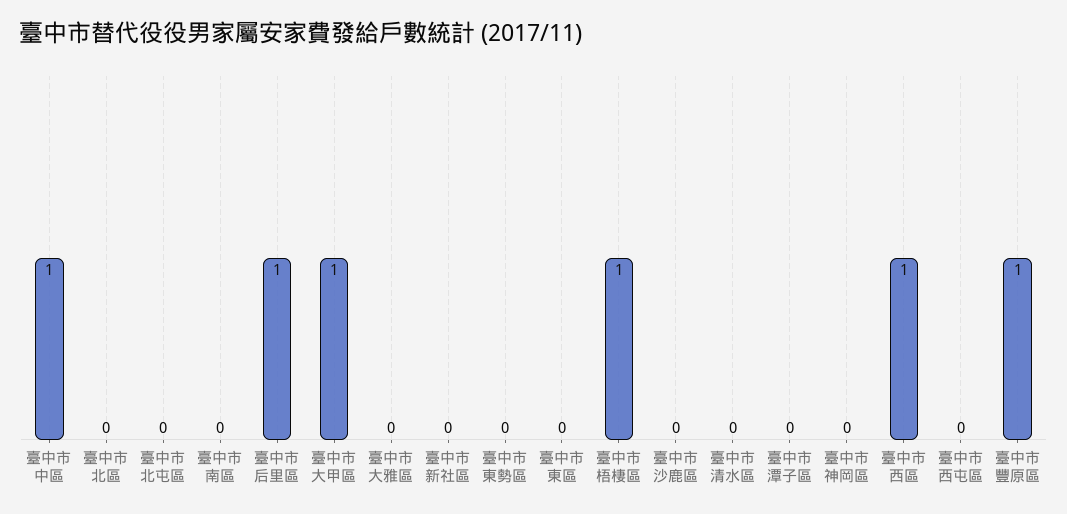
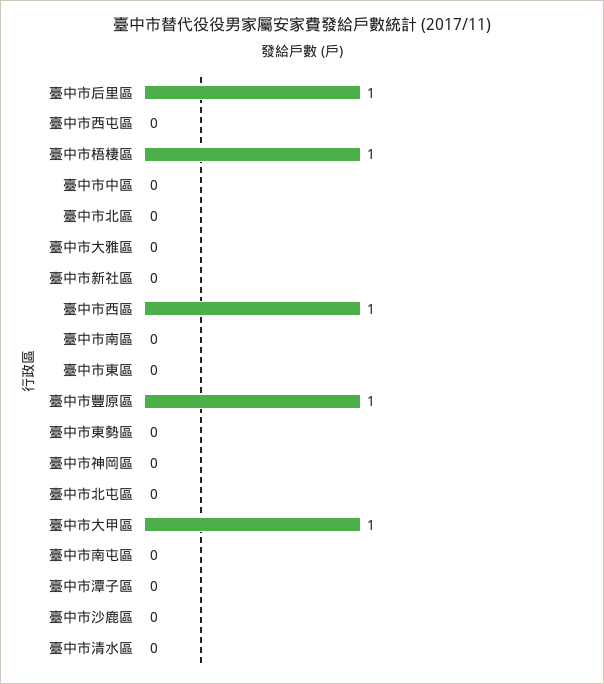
臺中市中區: 1 -> 0
臺中市南屯區: none -> 0

